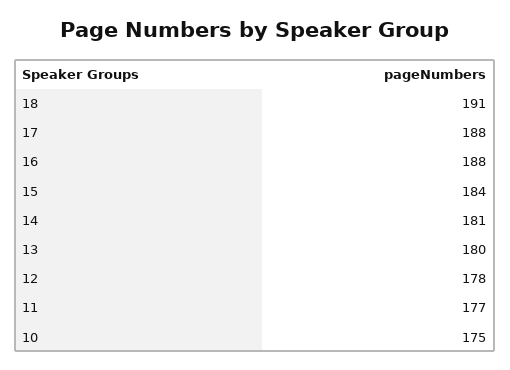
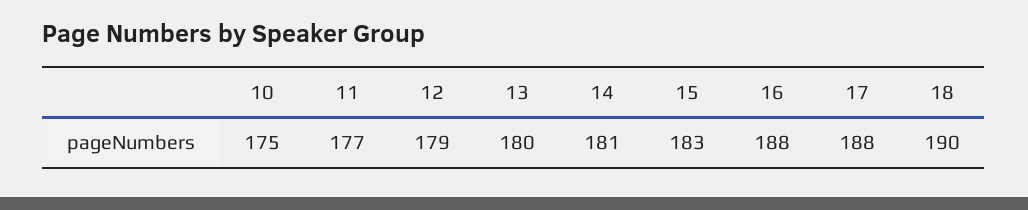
18: 191 -> 190
15: 184 -> 183
12: 178 -> 179

